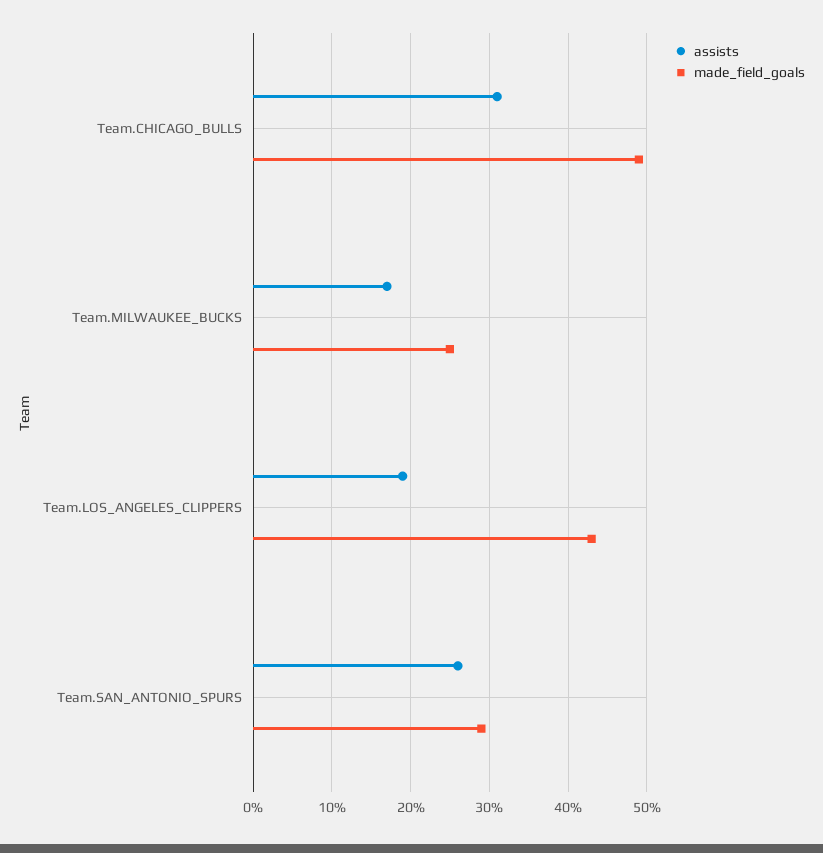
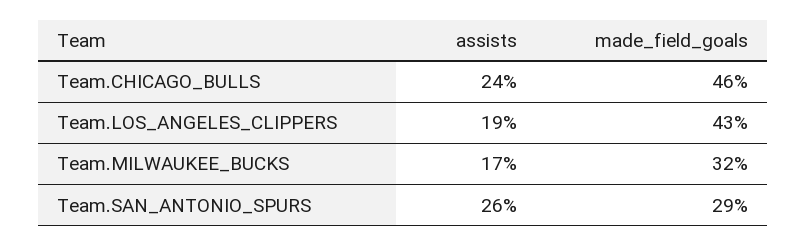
assists, Team.CHICAGO_BULLS: 31 -> 24
made_field_goals, Team.CHICAGO_BULLS: 49 -> 46
made_field_goals, Team.MILWAUKEE_BUCKS: 25 -> 32

